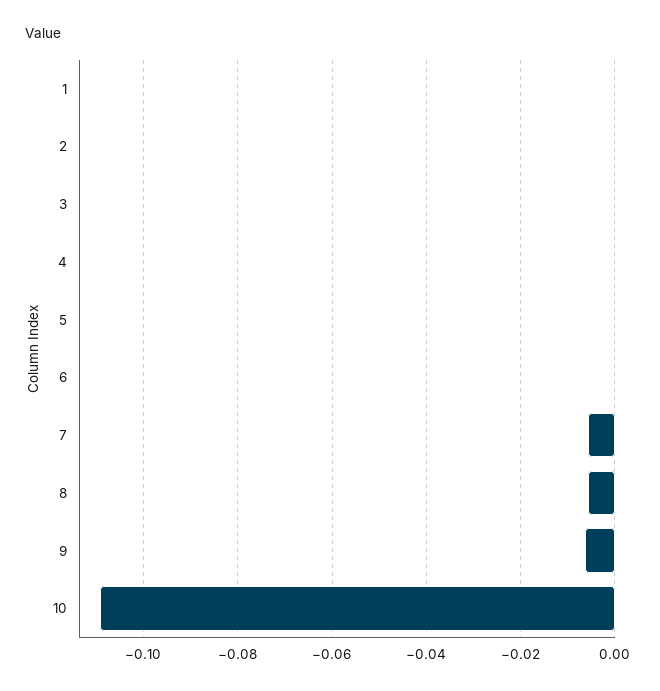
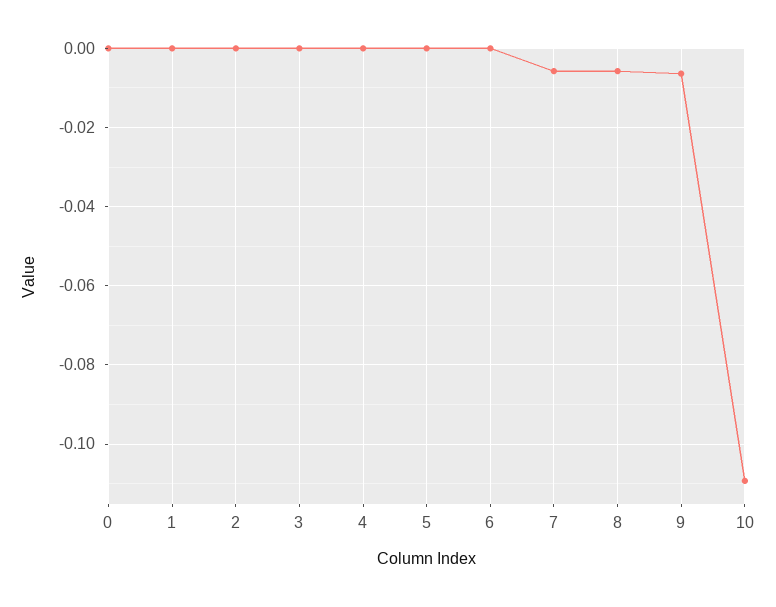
0: none -> 0

